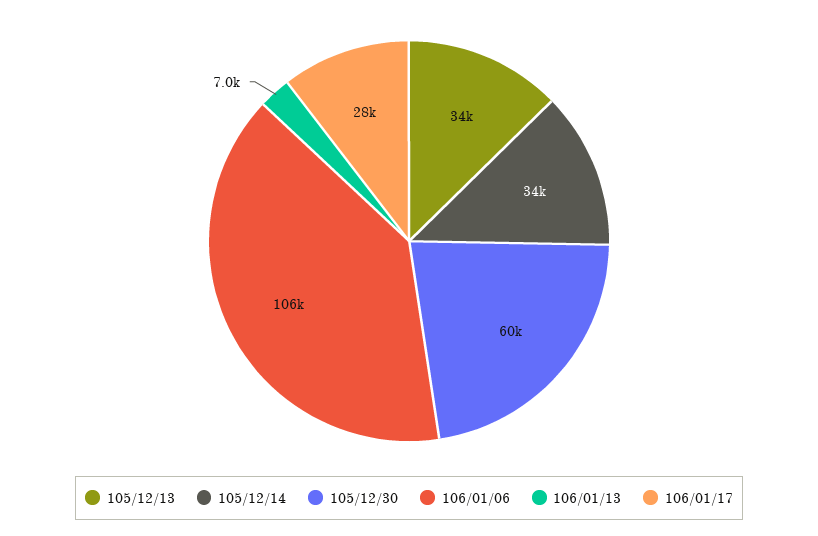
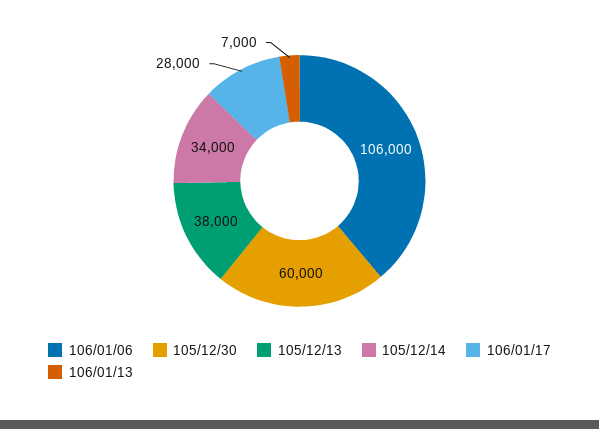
105/12/13: 34000 -> 38000

